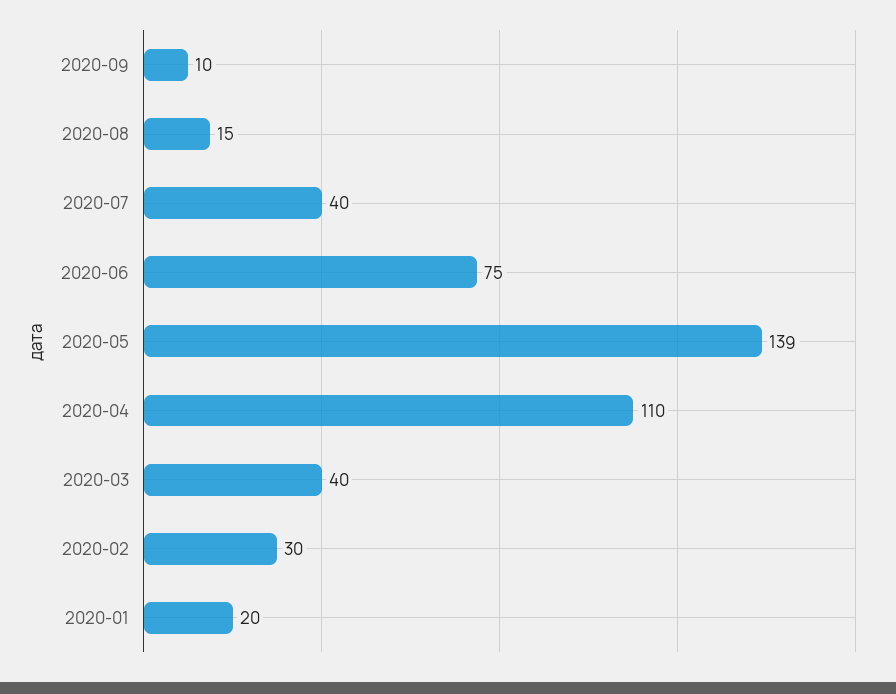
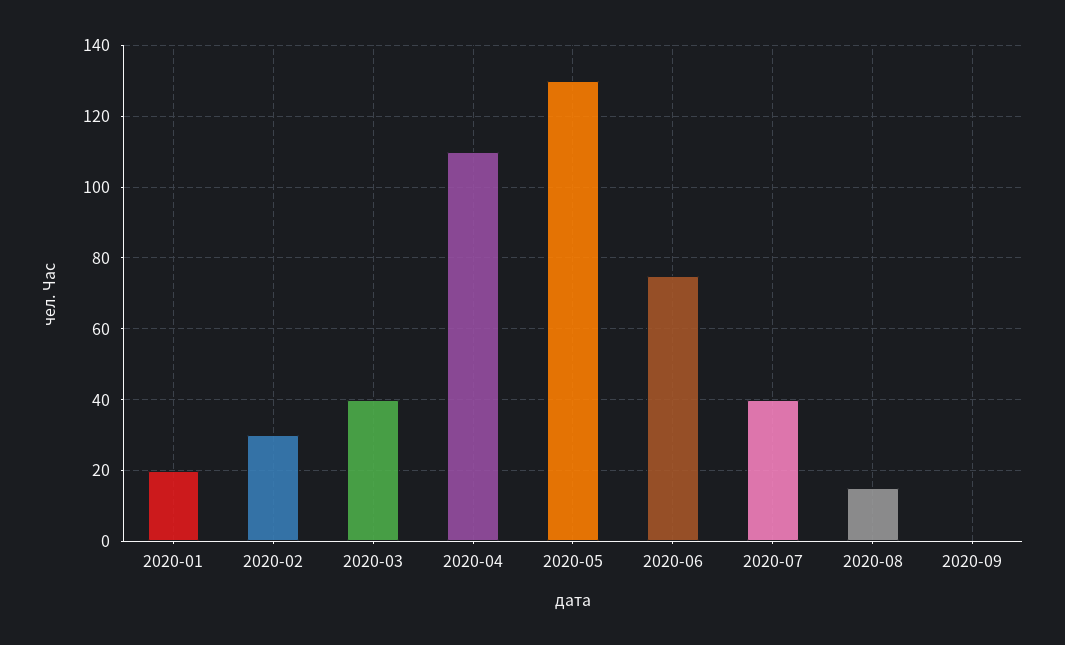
2020-09: 10 -> 0
2020-05: 139 -> 130

